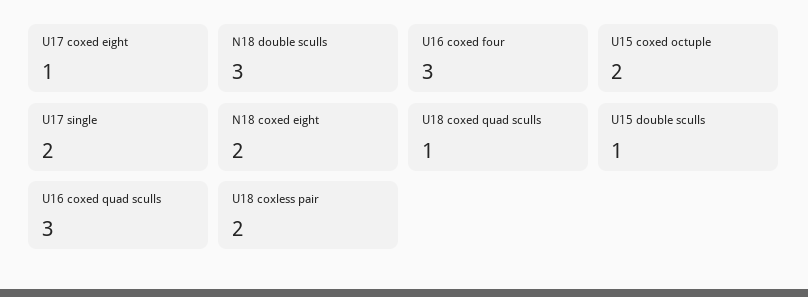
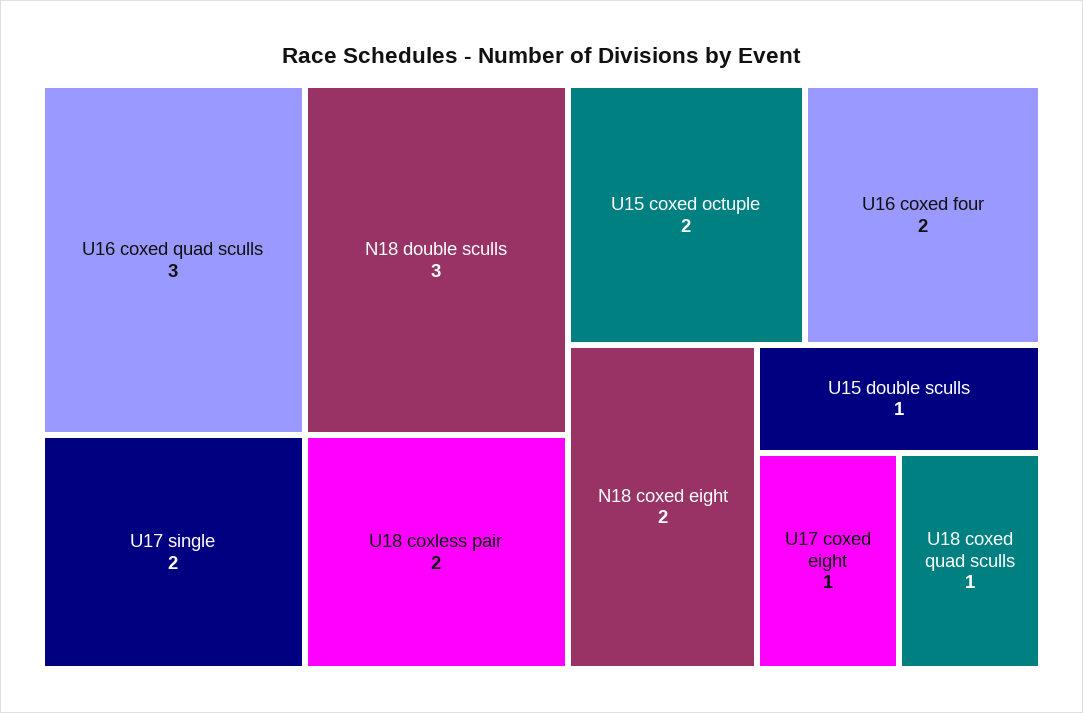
U16 coxed four: 3 -> 2

